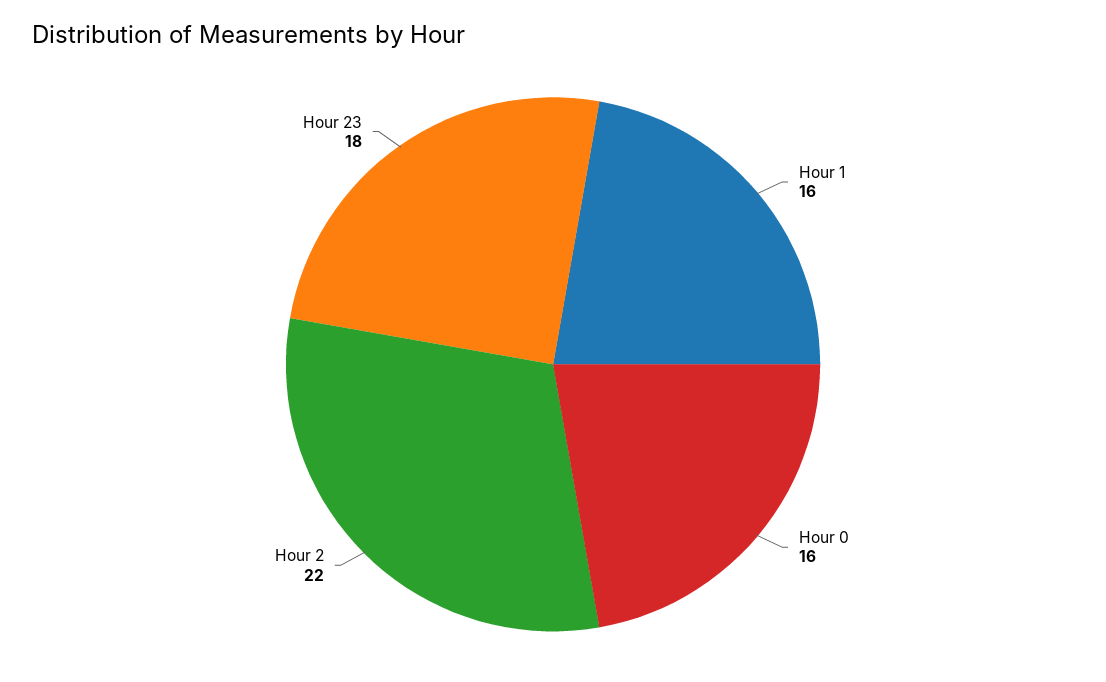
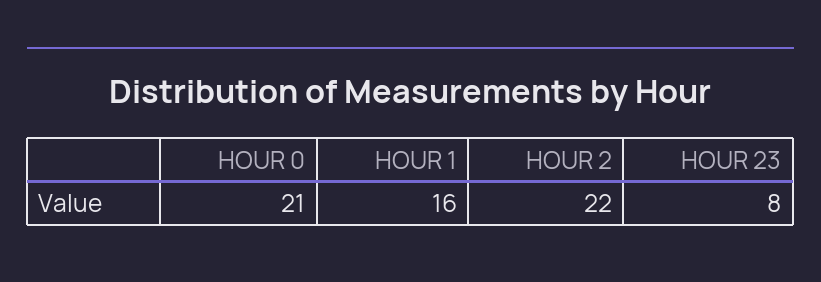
Hour 0: 16 -> 21
Hour 23: 18 -> 8

